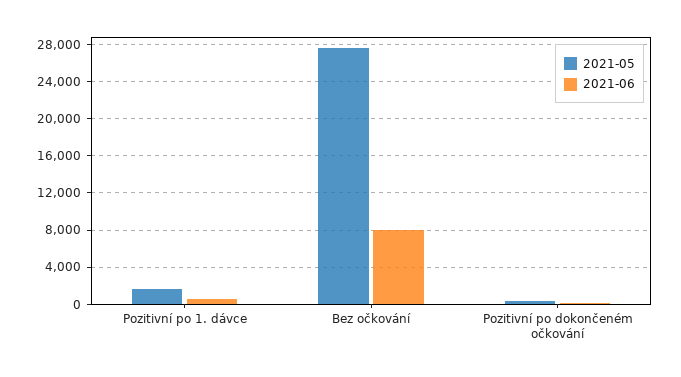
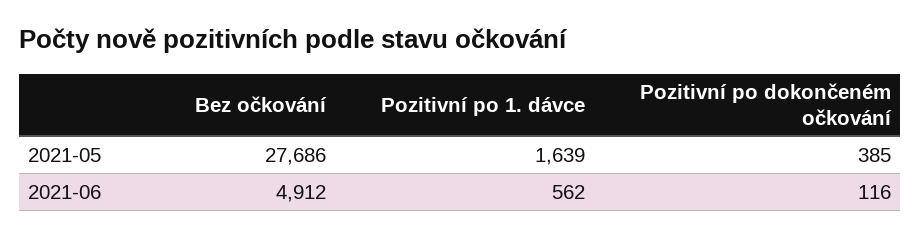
2021-06, Bez očkování: 8000 -> 4912

